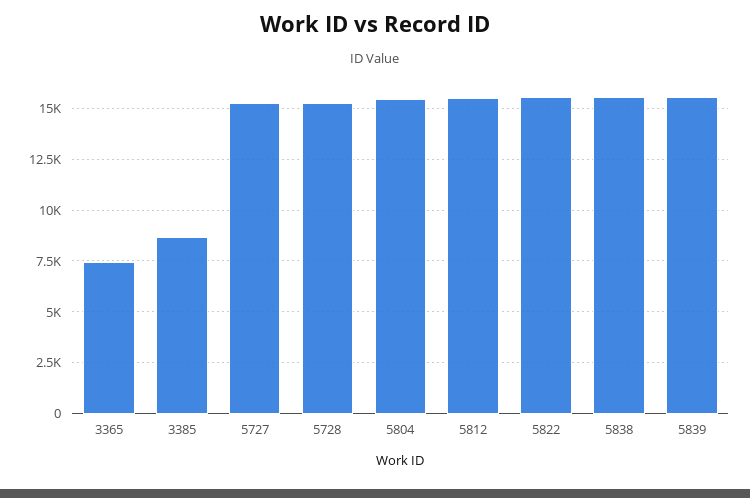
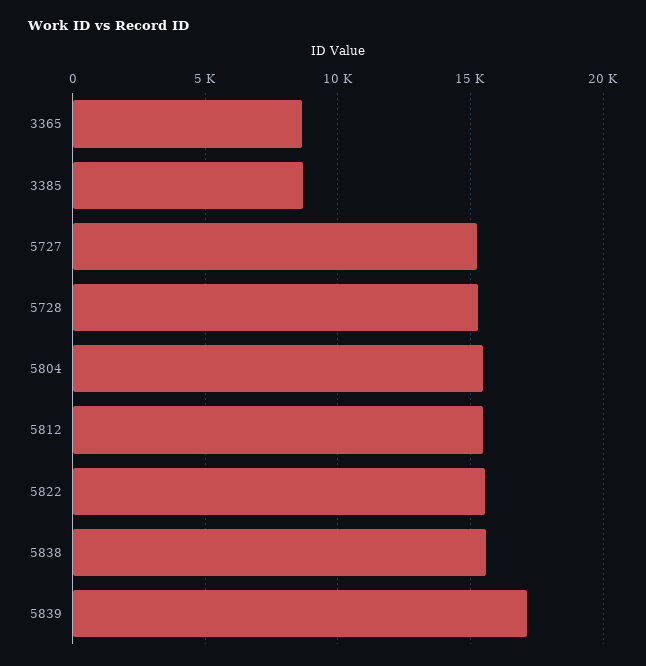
3365: 7500 -> 8500
5839: 15500 -> 17000

